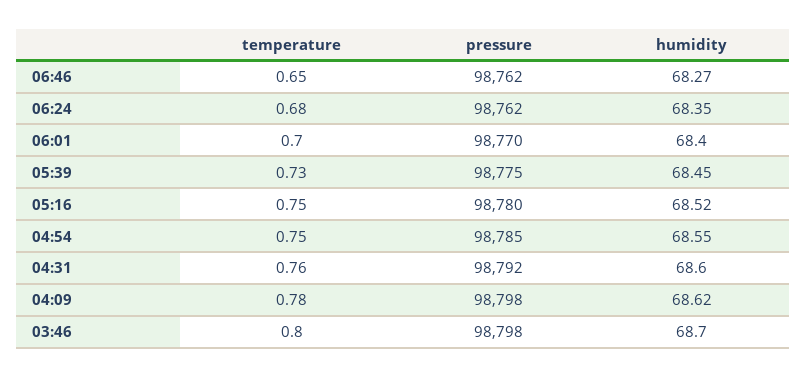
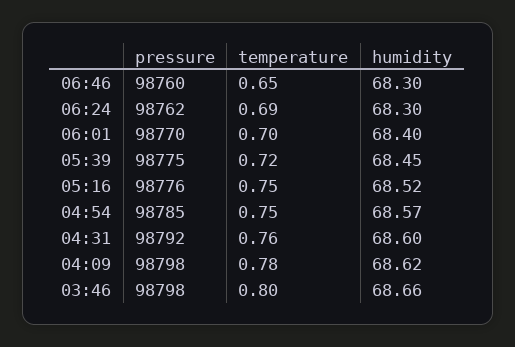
pressure, 06:46: 98762 -> 98760
humidity, 06:46: 68.27 -> 68.3
temperature, 06:24: 0.68 -> 0.69
humidity, 06:24: 68.35 -> 68.3
temperature, 05:39: 0.73 -> 0.72
pressure, 05:16: 98780 -> 98776
humidity, 04:54: 68.55 -> 68.57
humidity, 03:46: 68.7 -> 68.66

